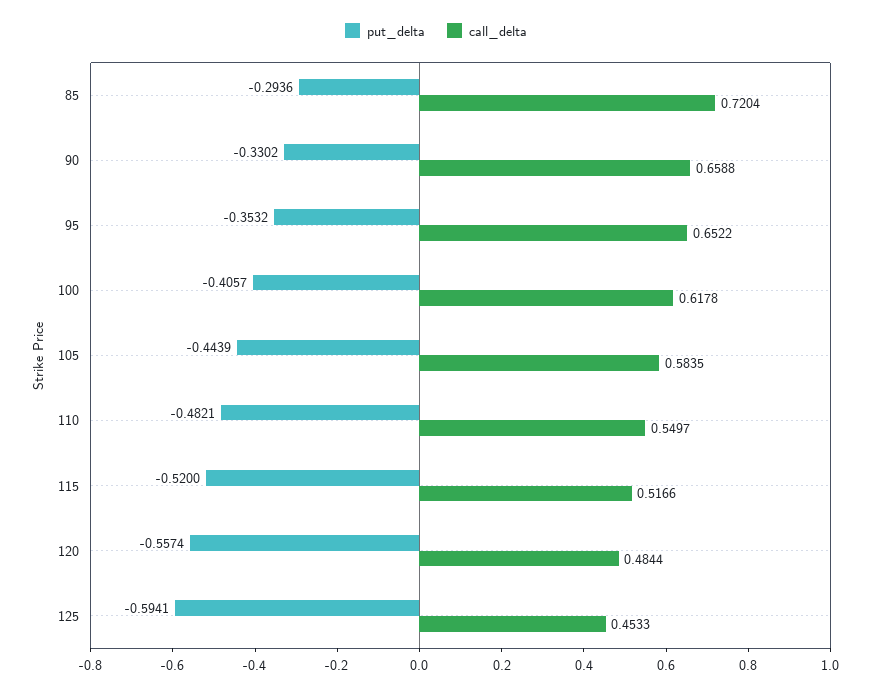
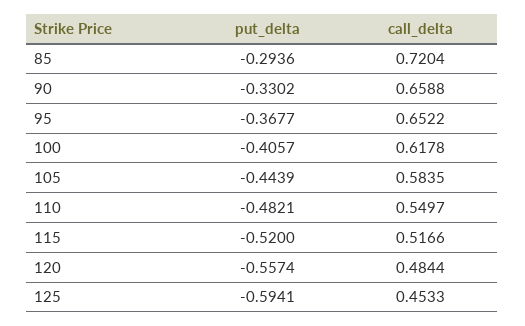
put_delta, 95: -0.3532 -> -0.3677

